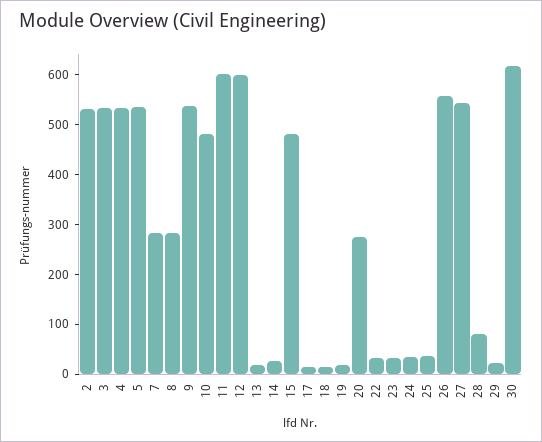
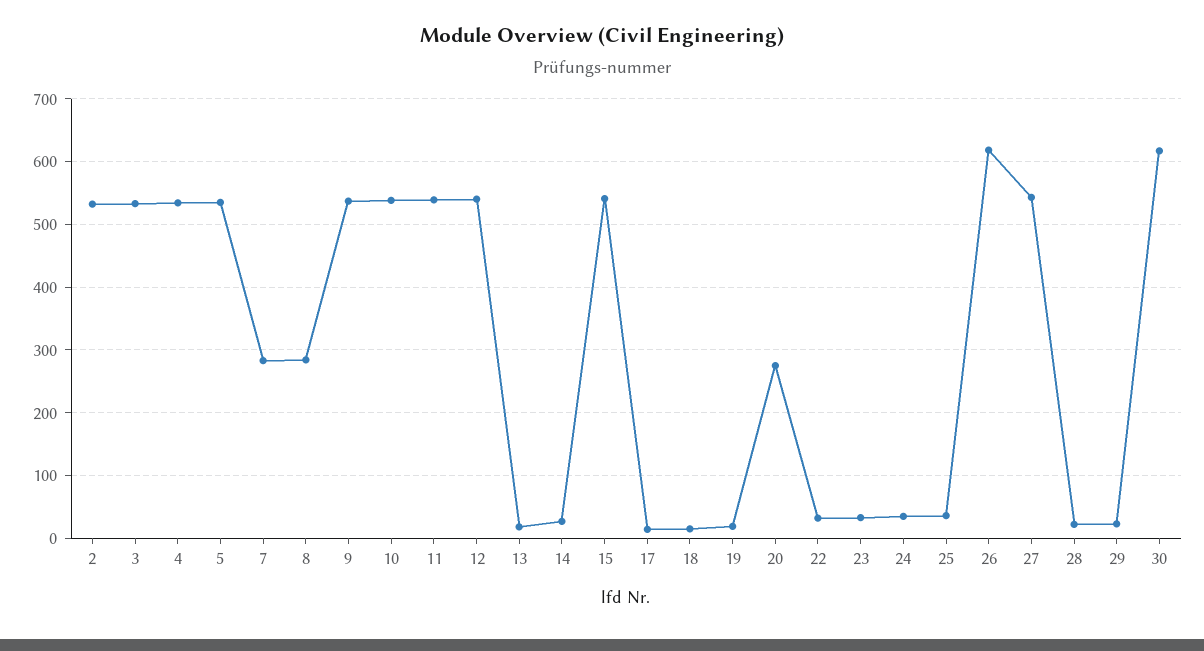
10: 480 -> 540
11: 600 -> 540
12: 600 -> 540
15: 480 -> 540
26: 560 -> 620
28: 80 -> 20

